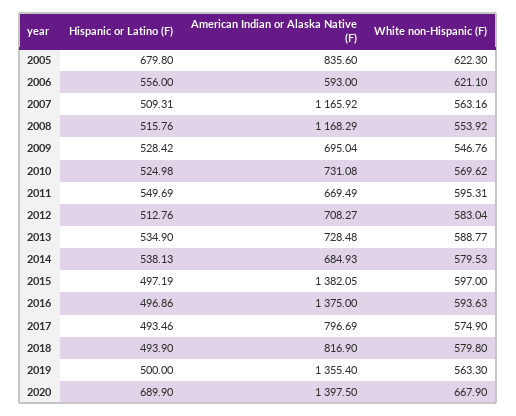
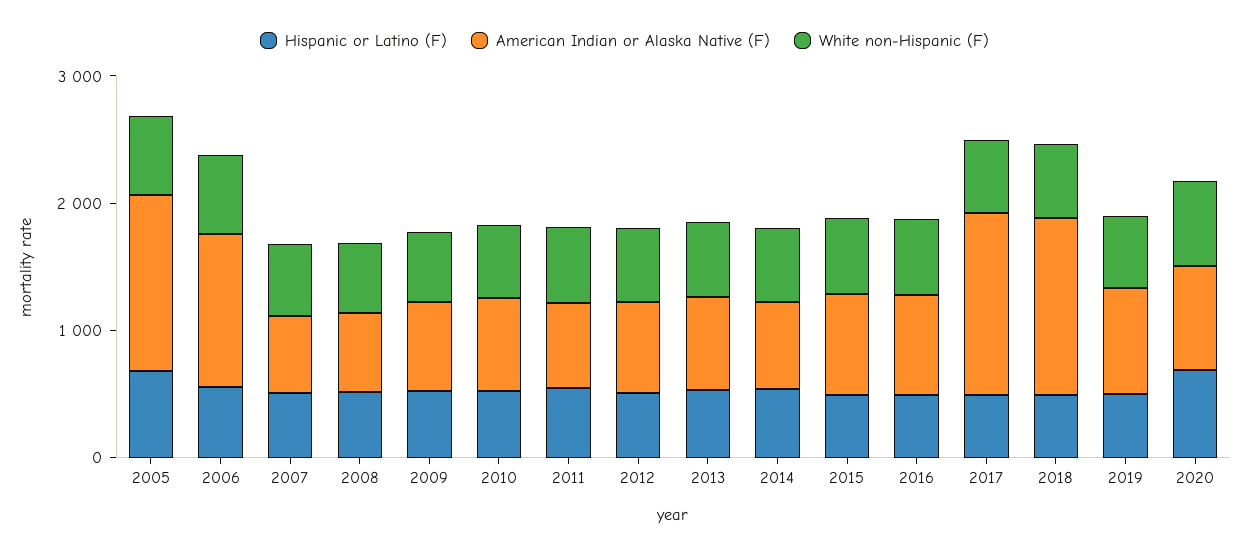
American Indian or Alaska Native (F), 2005: 835.6 -> 1400
American Indian or Alaska Native (F), 2006: 593 -> 1200
American Indian or Alaska Native (F), 2007: 1165.92 -> 600
American Indian or Alaska Native (F), 2008: 1168.29 -> 600
American Indian or Alaska Native (F), 2015: 1382.05 -> 800
American Indian or Alaska Native (F), 2016: 1375 -> 800
American Indian or Alaska Native (F), 2017: 796.69 -> 1400
American Indian or Alaska Native (F), 2018: 816.9 -> 1400
American Indian or Alaska Native (F), 2019: 1355.4 -> 800
American Indian or Alaska Native (F), 2020: 1397.5 -> 800

